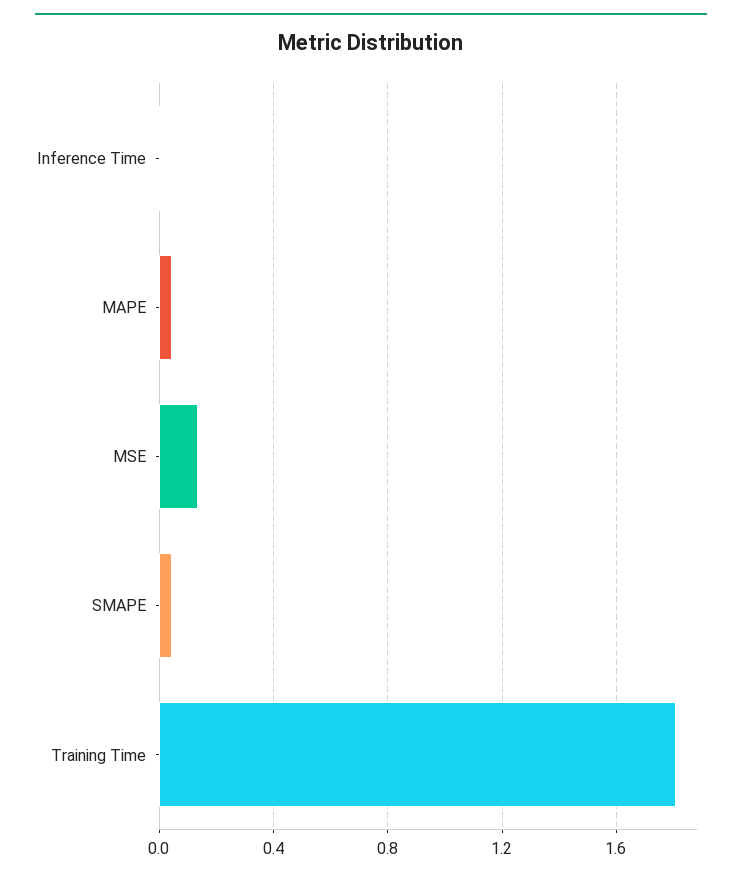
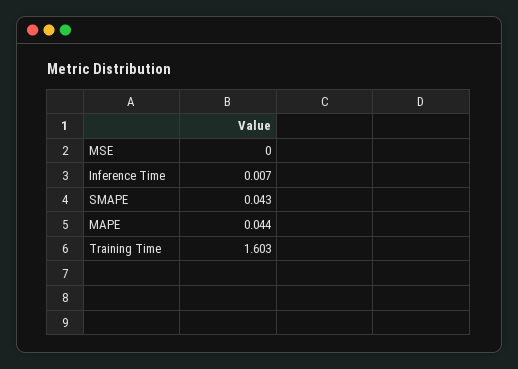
MSE: 0.15 -> 0
Training Time: 1.8 -> 1.603

